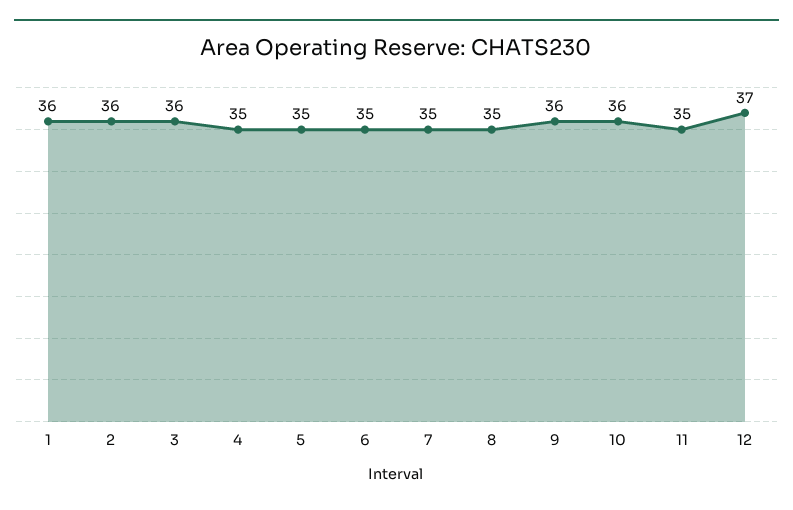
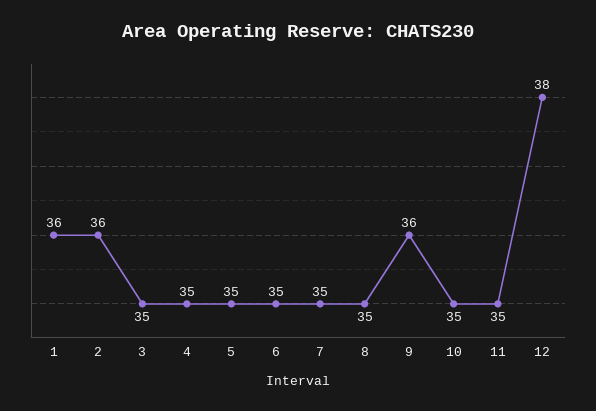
3: 36 -> 35
10: 36 -> 35
12: 37 -> 38

